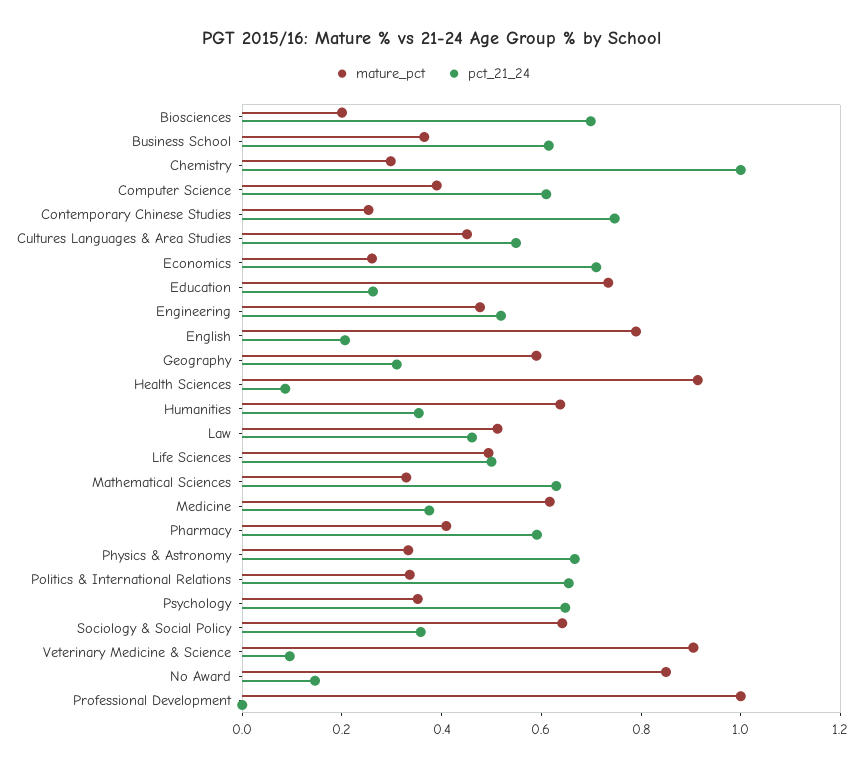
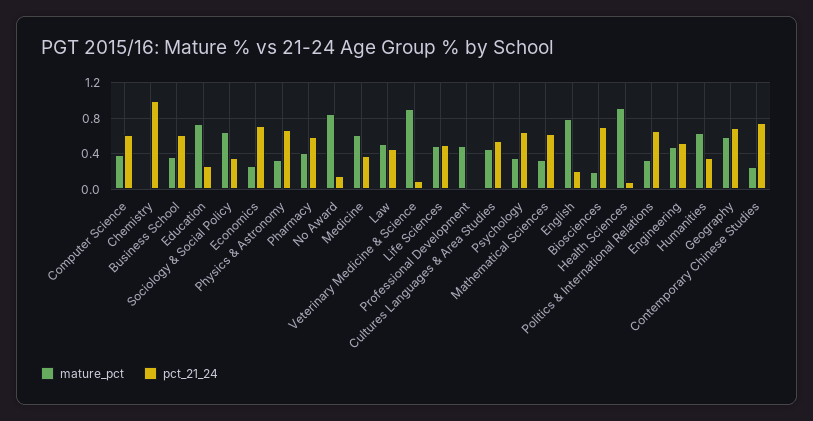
mature_pct, Chemistry: 0.3 -> 0
pct_21_24, Geography: 0.3 -> 0.7
mature_pct, Professional Development: 1 -> 0.5

